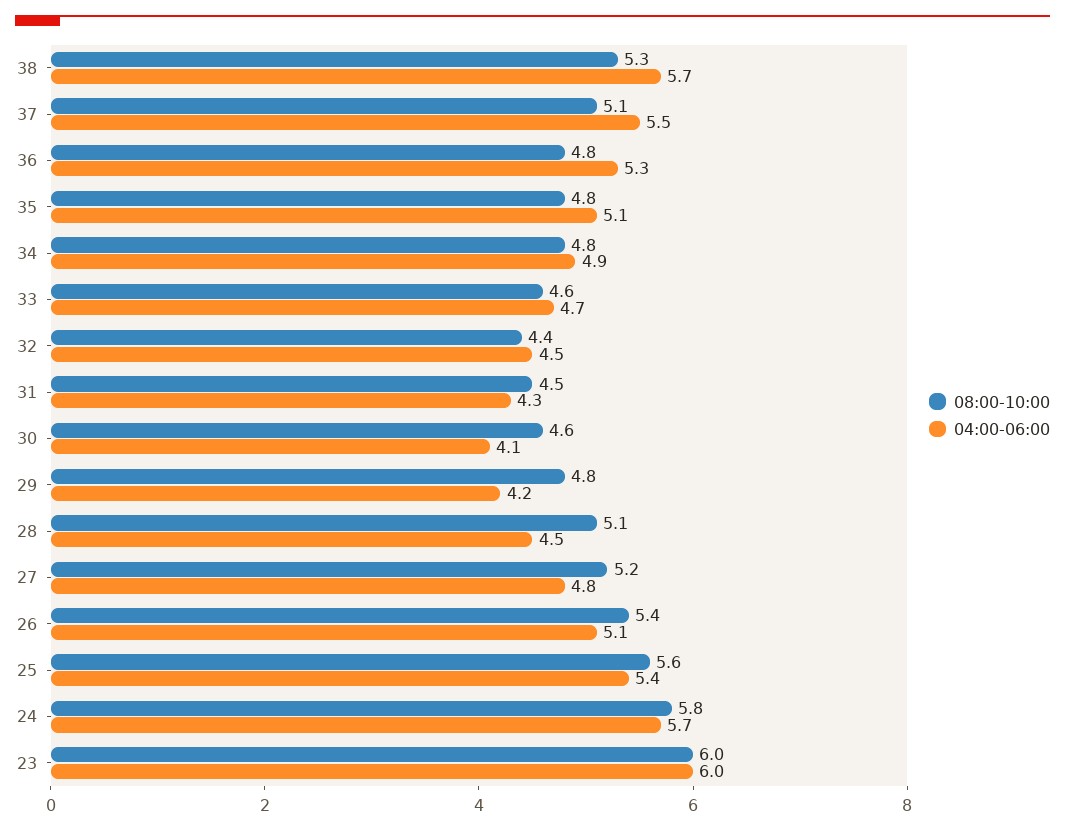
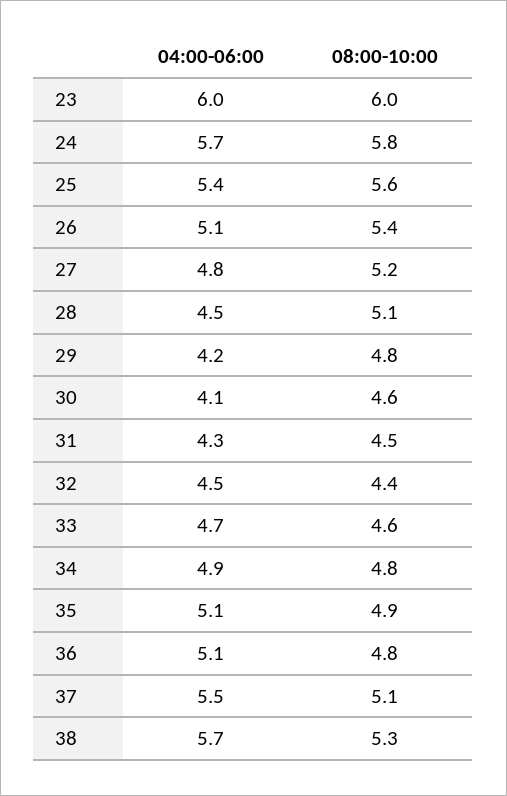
04:00-06:00, 36: 5.3 -> 5.1
08:00-10:00, 35: 4.8 -> 4.9

